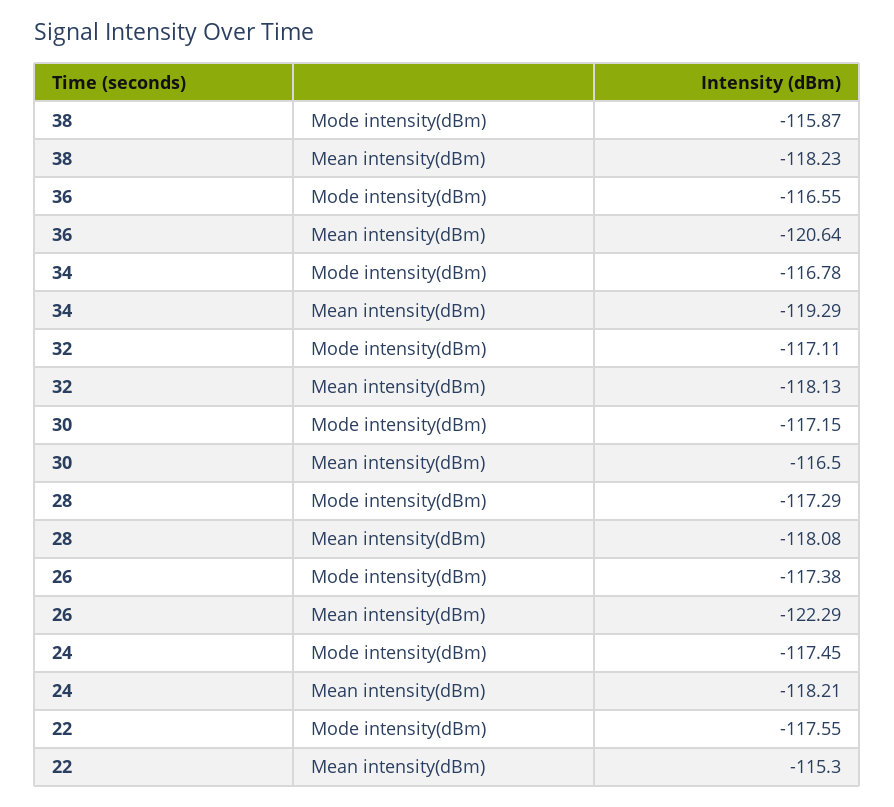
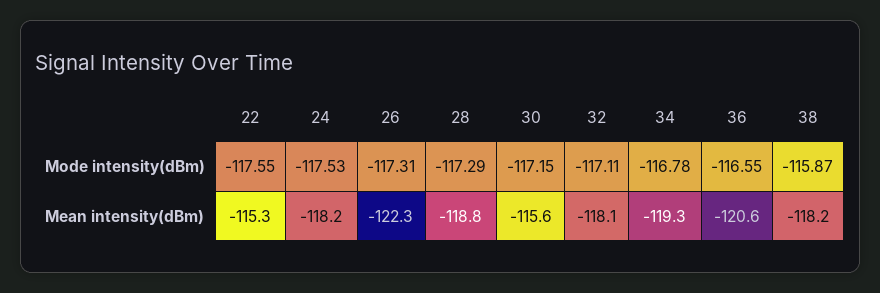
30, Mean intensity(dBm): -116.5 -> -115.6
28, Mean intensity(dBm): -118.08 -> -118.8
26, Mode intensity(dBm): -117.38 -> -117.31
24, Mode intensity(dBm): -117.45 -> -117.53

